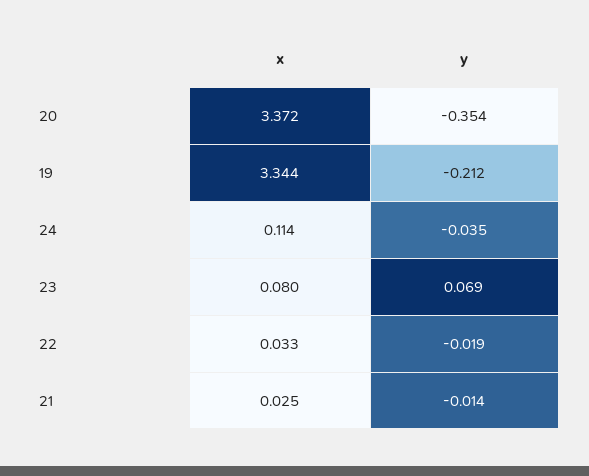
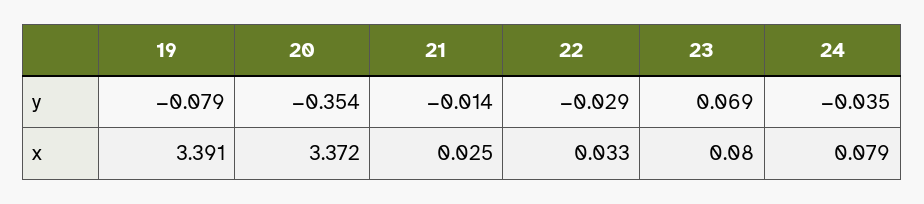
x, 19: 3.344 -> 3.391
y, 19: -0.212 -> -0.079
x, 24: 0.114 -> 0.079
y, 22: -0.019 -> -0.029

